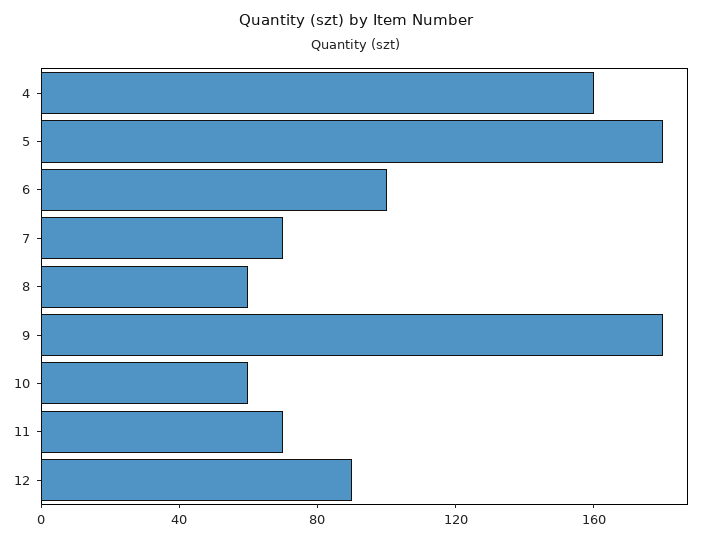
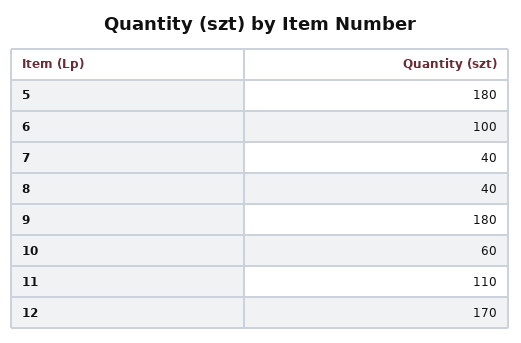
4: 160 -> none
7: 70 -> 40
8: 60 -> 40
11: 70 -> 110
12: 90 -> 170

